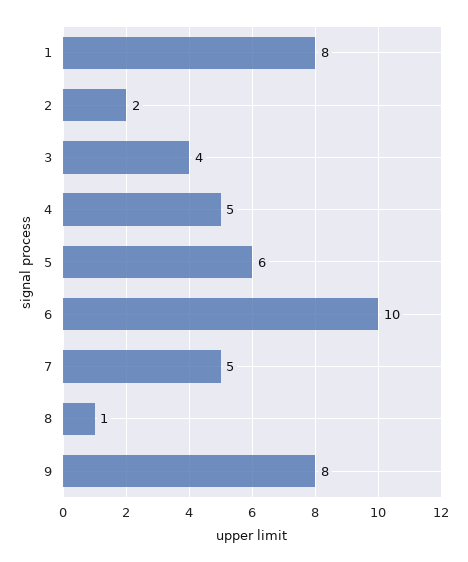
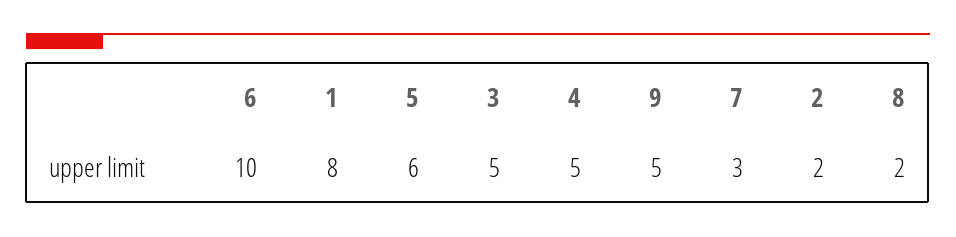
3: 4 -> 5
7: 5 -> 3
8: 1 -> 2
9: 8 -> 5

